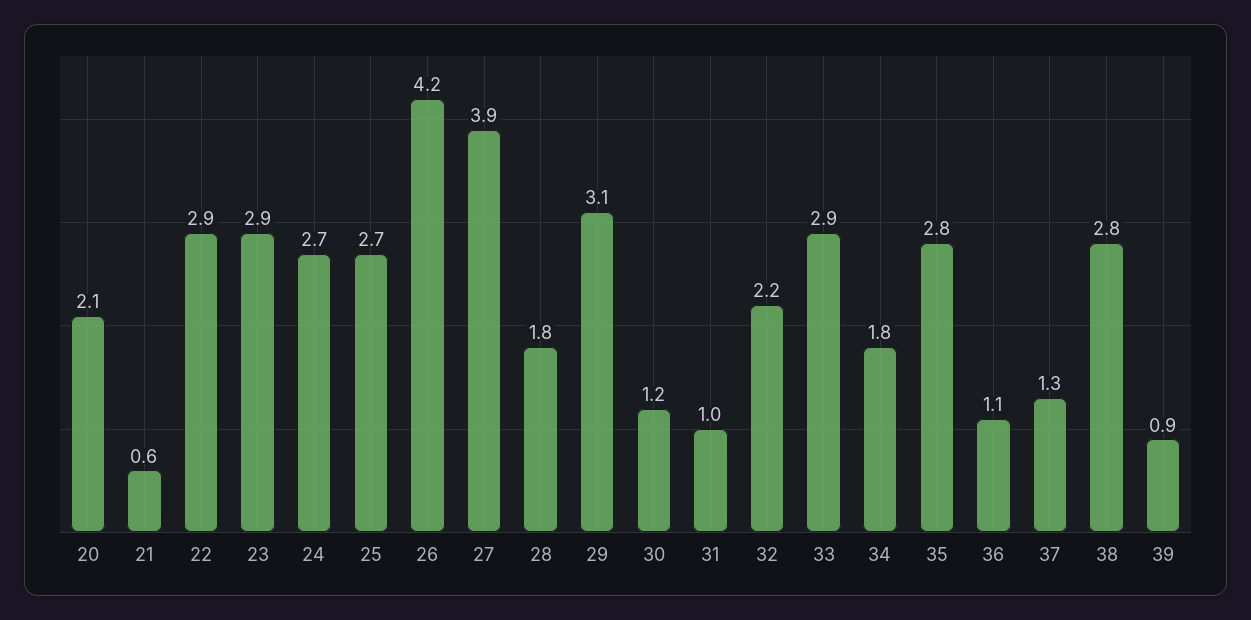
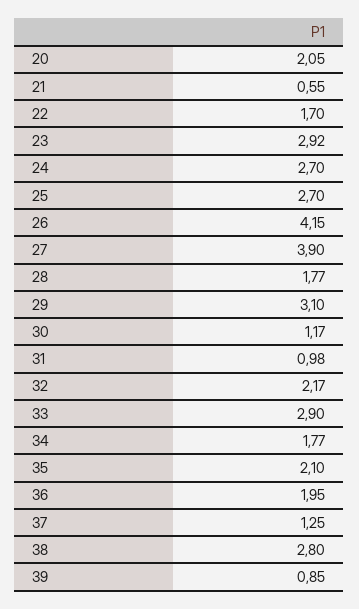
22: 2.9 -> 1.7
35: 2.8 -> 2.1
36: 1.1 -> 1.95

